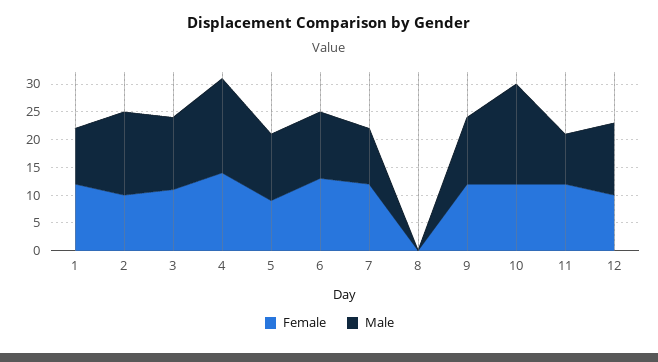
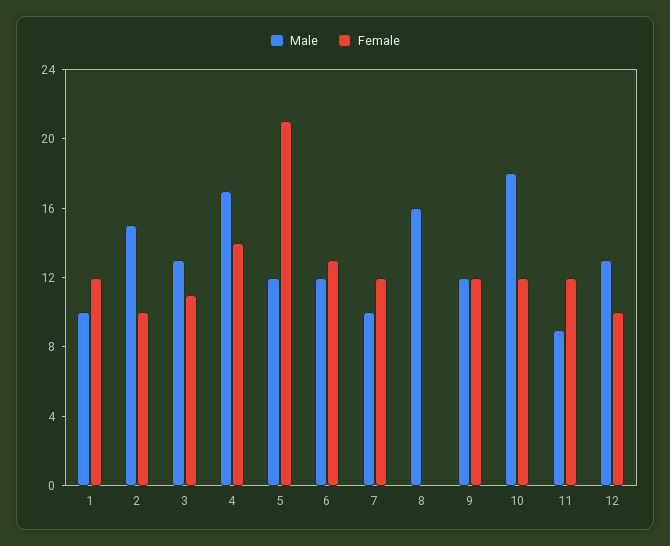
Female, 5: 10 -> 21
Male, 8: 0 -> 16

